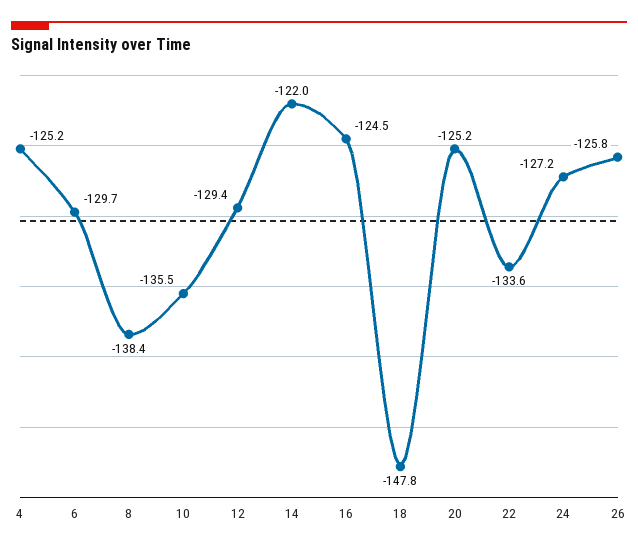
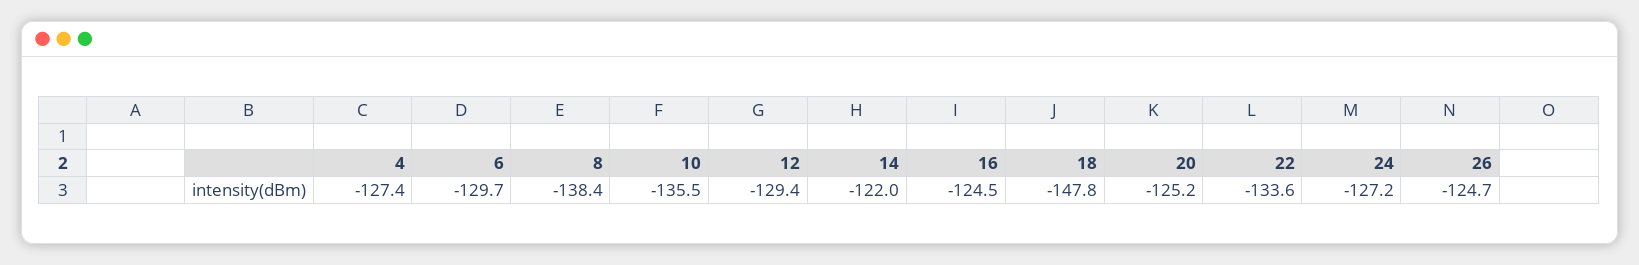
4: -125.2 -> -127.4
26: -125.8 -> -124.7

